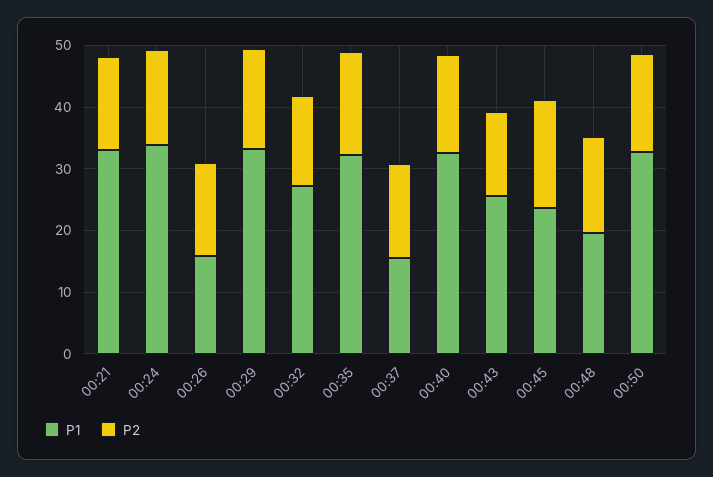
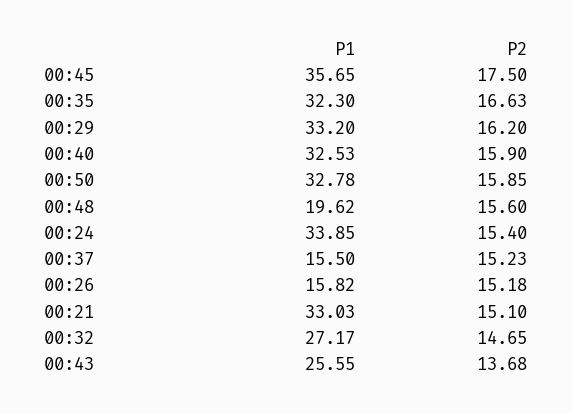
P1, 00:45: 24 -> 35.65

